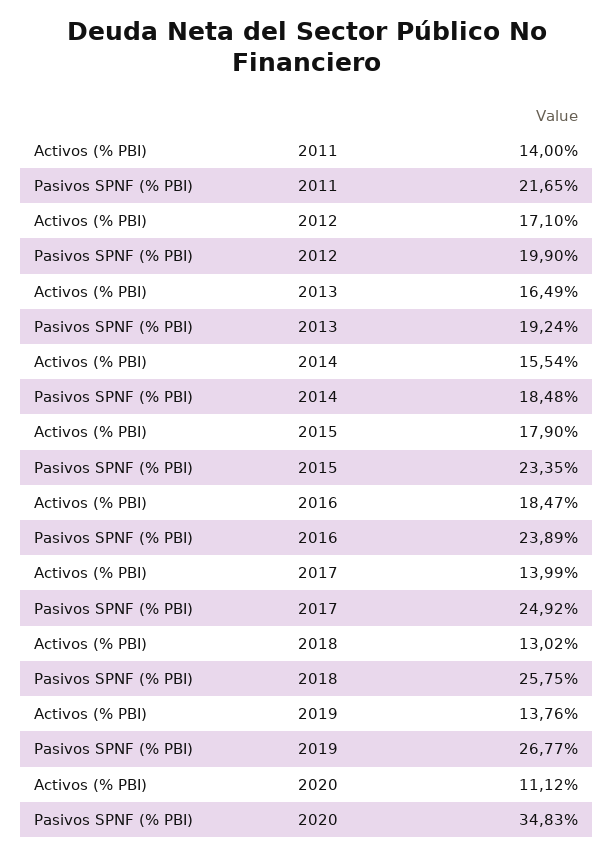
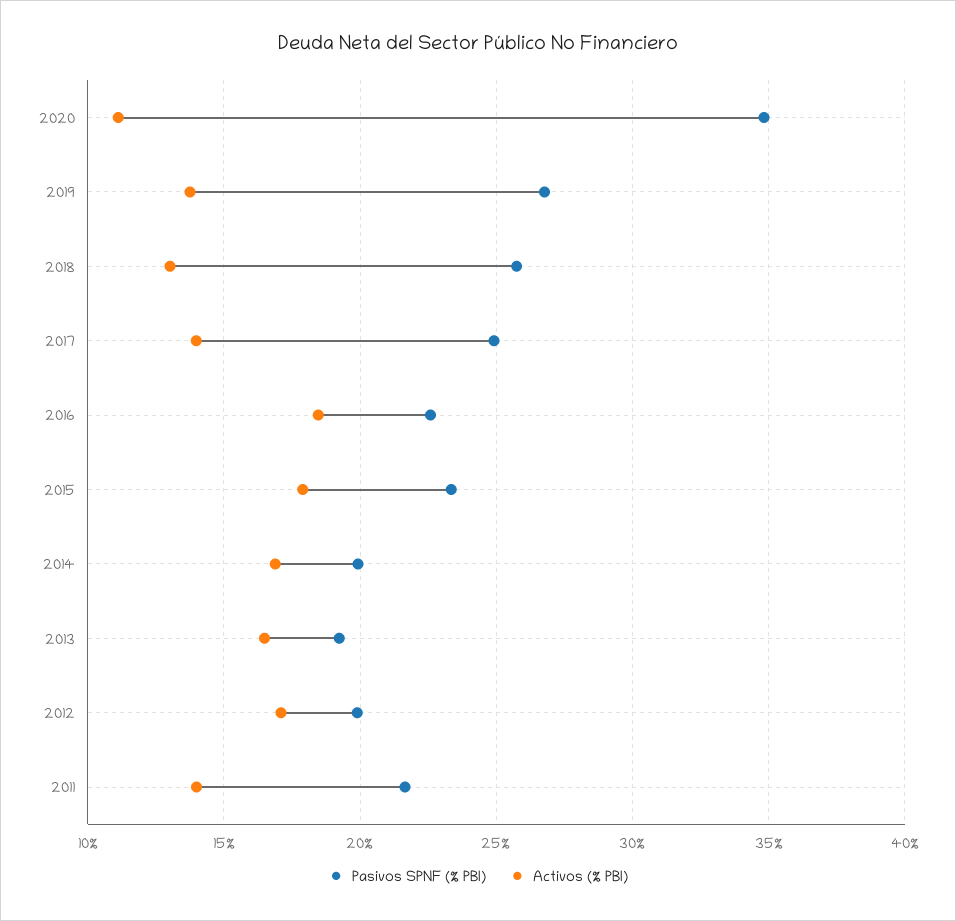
Activos (% PBI), 2014: 15.54 -> 17
Pasivos SPNF (% PBI), 2014: 18.48 -> 20
Pasivos SPNF (% PBI), 2016: 23.89 -> 22.5

